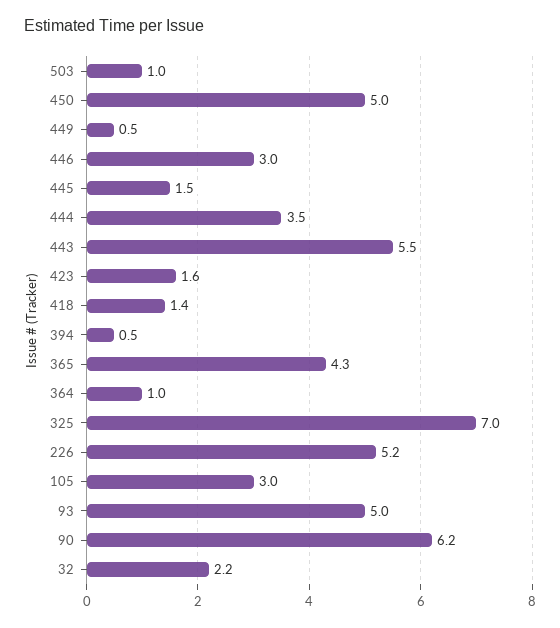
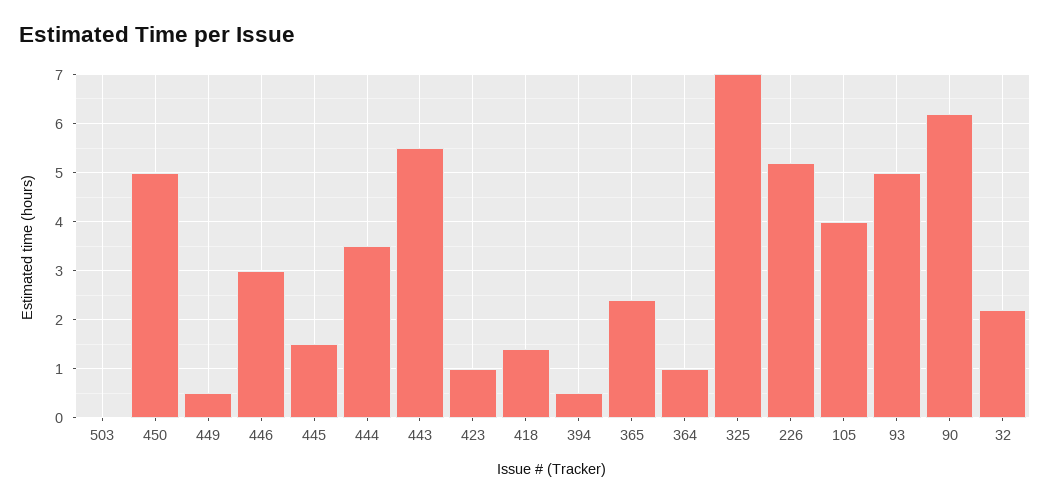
503: 1 -> 0
423: 1.6 -> 1
365: 4.3 -> 2.4
105: 3 -> 4

